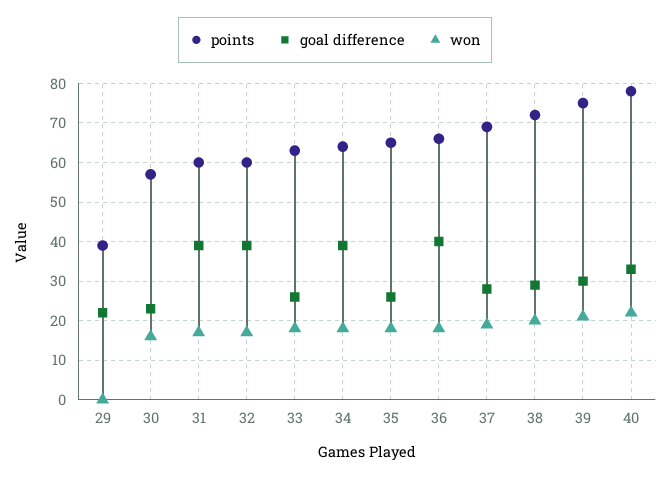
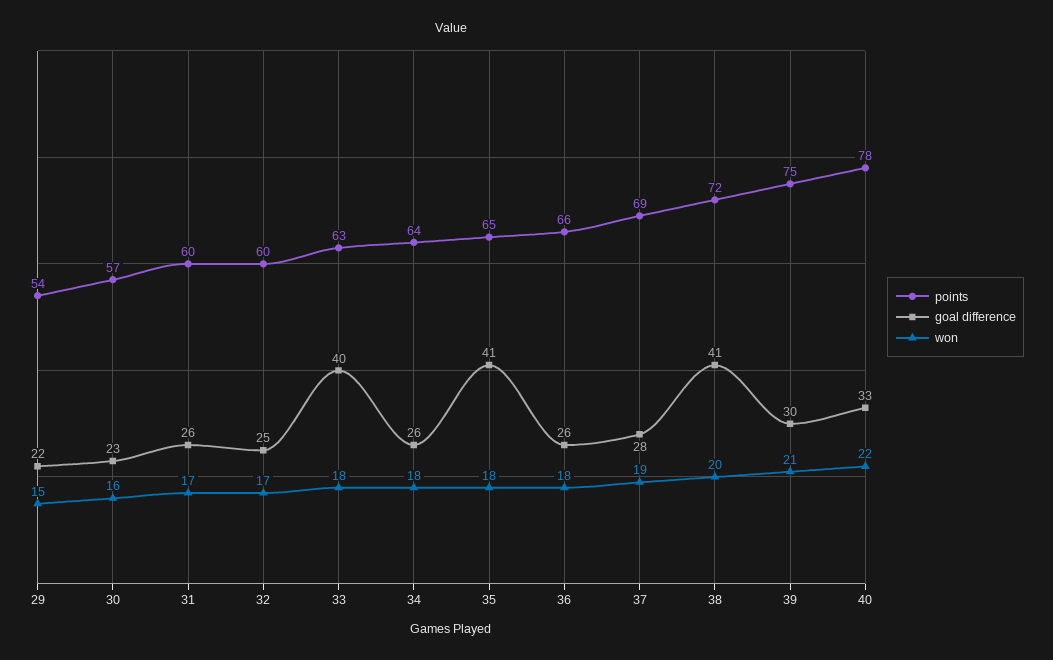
points, 29: 40 -> 54
won, 29: 0 -> 15
goal difference, 31: 40 -> 26
goal difference, 32: 40 -> 25
goal difference, 33: 25 -> 40
goal difference, 34: 40 -> 26
goal difference, 35: 25 -> 41
goal difference, 36: 40 -> 26
goal difference, 38: 30 -> 41

